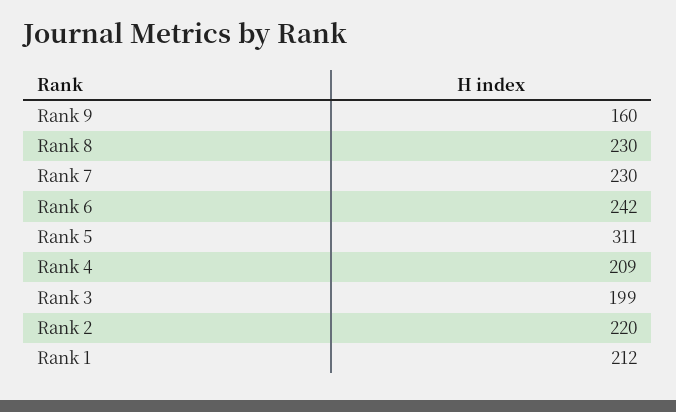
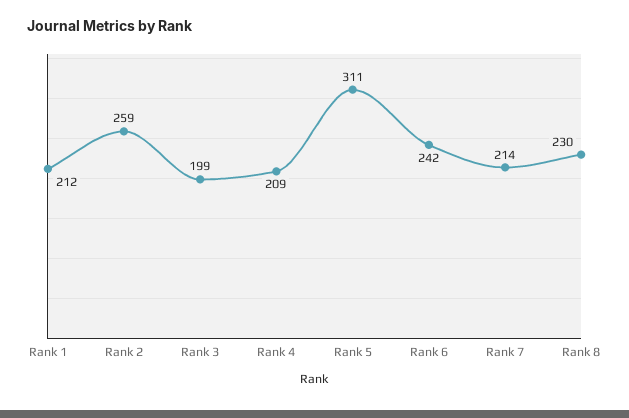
Rank 9: 160 -> none
Rank 7: 230 -> 214
Rank 2: 220 -> 259

